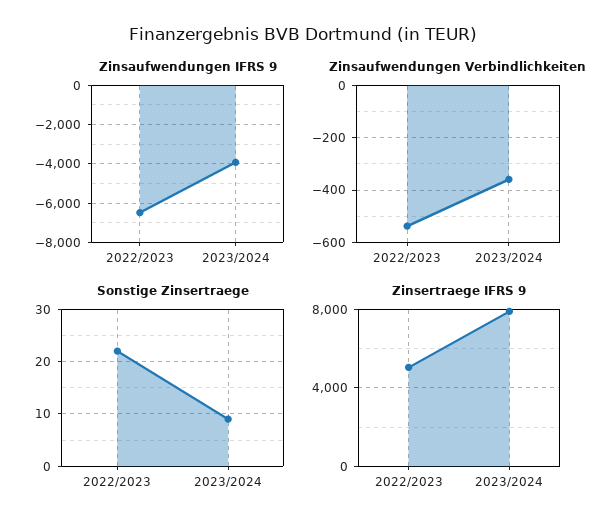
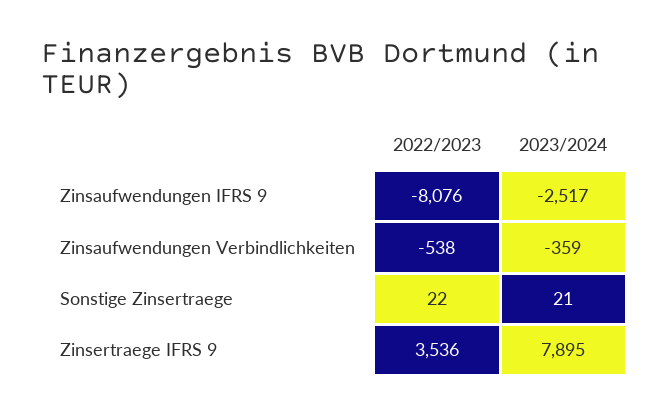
Zinsaufwendungen IFRS 9, 2022/2023: -6500 -> -8076
Zinsaufwendungen IFRS 9, 2023/2024: -4000 -> -2517
Sonstige Zinsertraege, 2023/2024: 10 -> 21
Zinsertraege IFRS 9, 2022/2023: 5000 -> 3536

